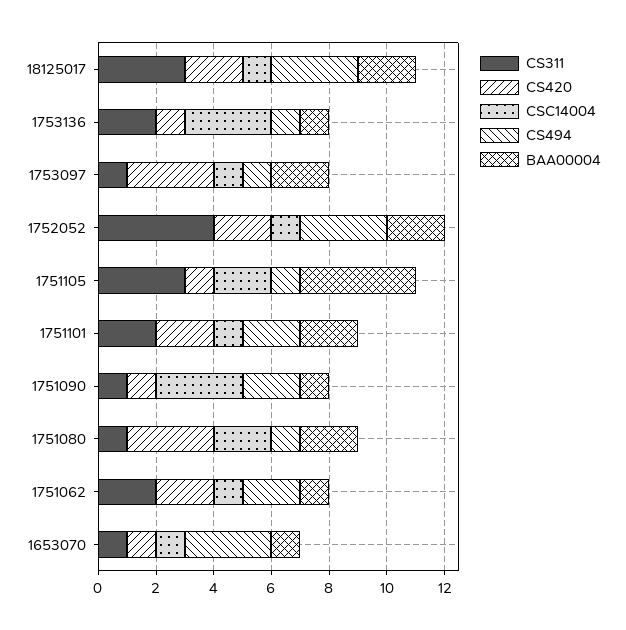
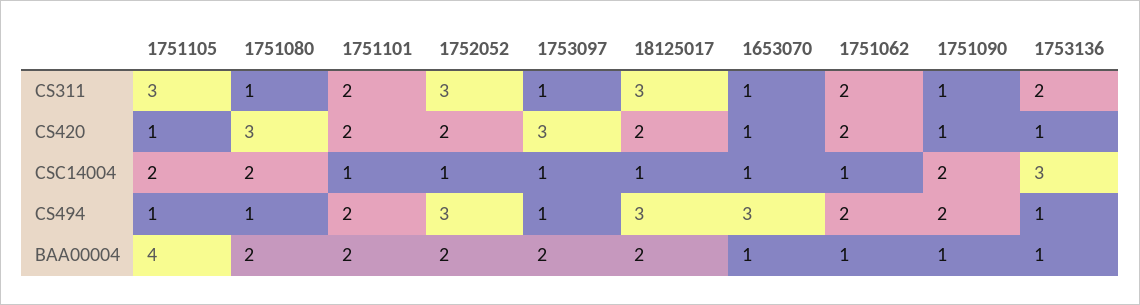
CS311, 1752052: 4 -> 3
CSC14004, 1751090: 3 -> 2

